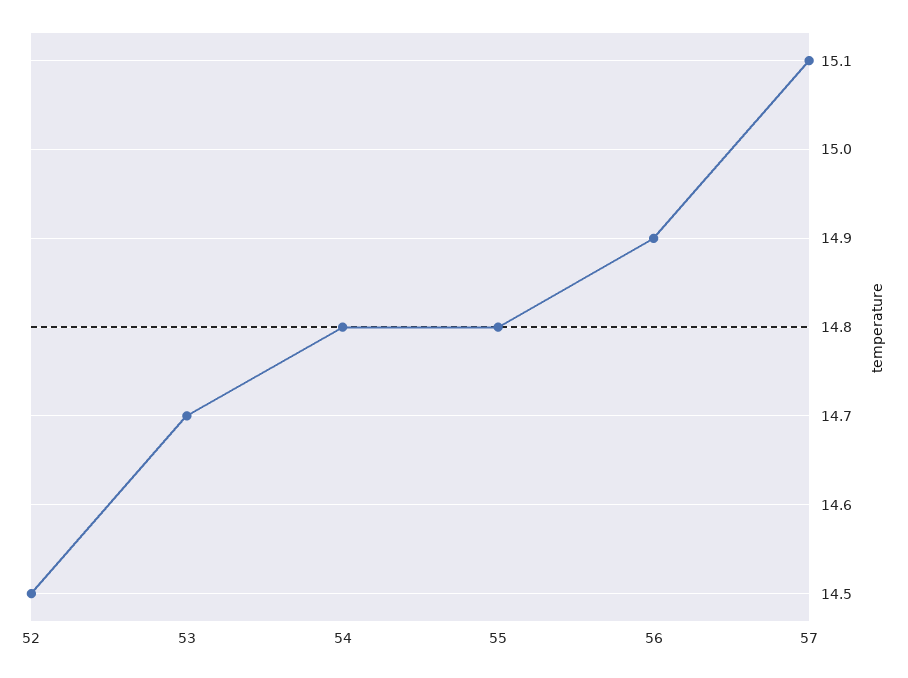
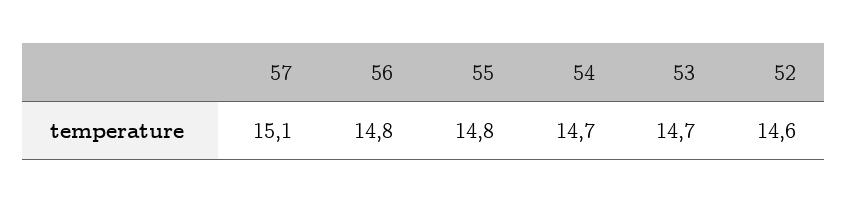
52: 14.5 -> 14.6
54: 14.8 -> 14.7
56: 14.9 -> 14.8

